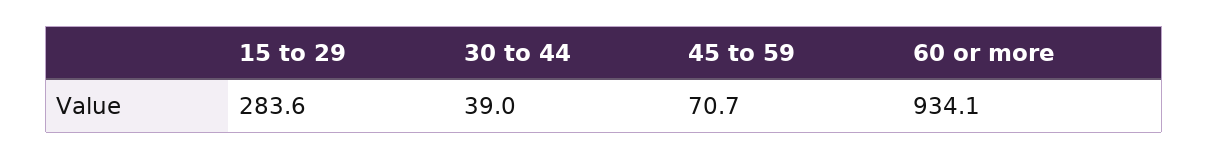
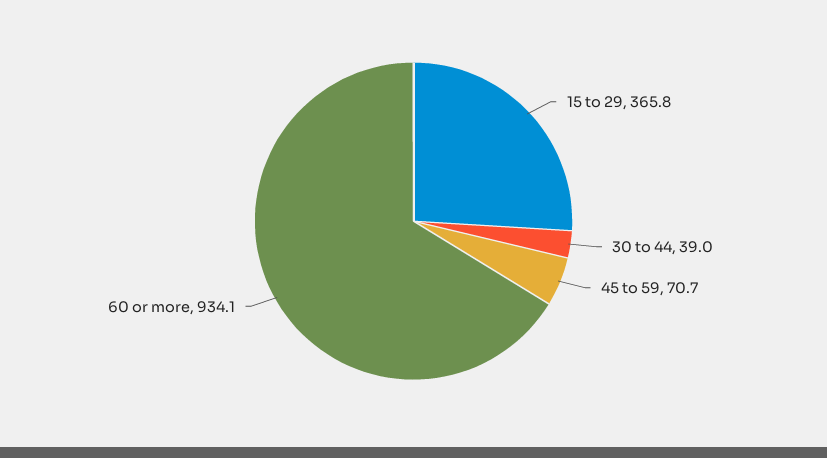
15 to 29: 283.6 -> 365.8

